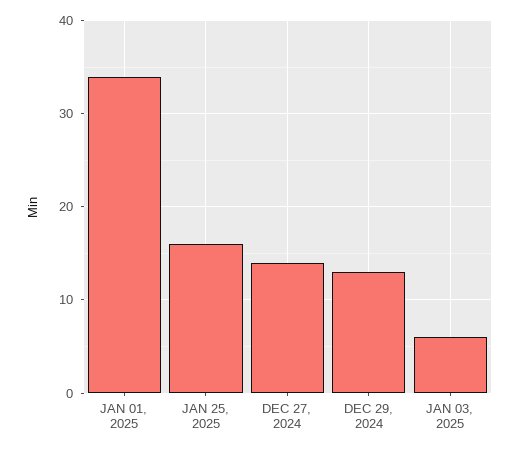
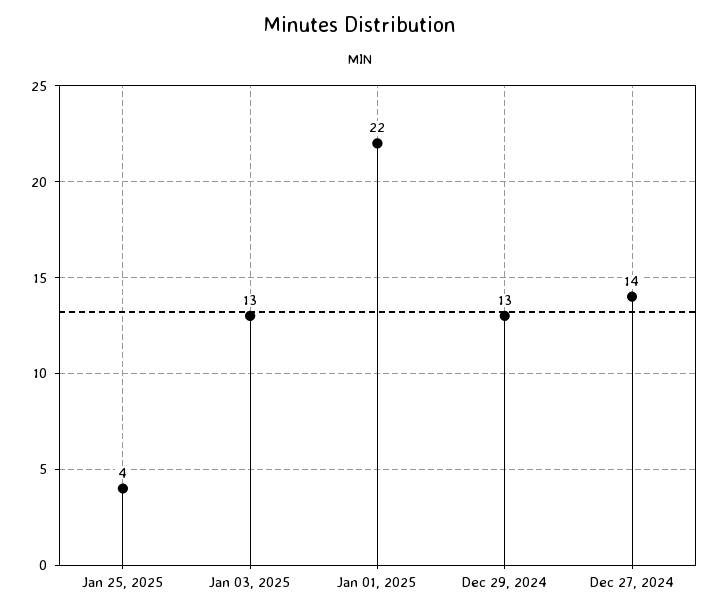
JAN 01, 2025: 34 -> 22
JAN 25, 2025: 16 -> 4
JAN 03, 2025: 6 -> 13

